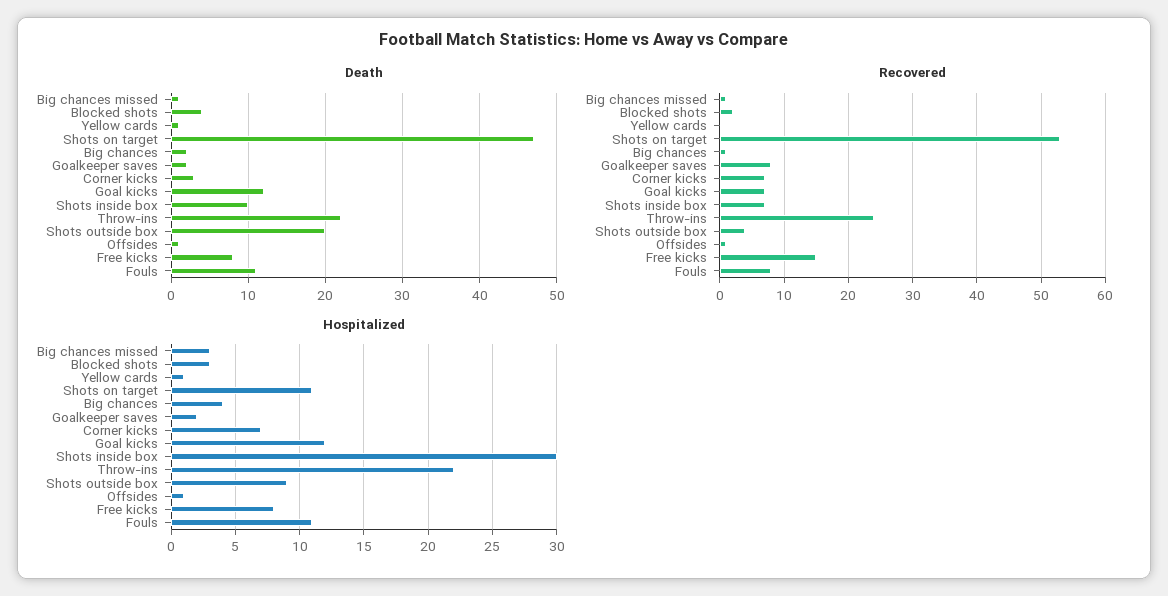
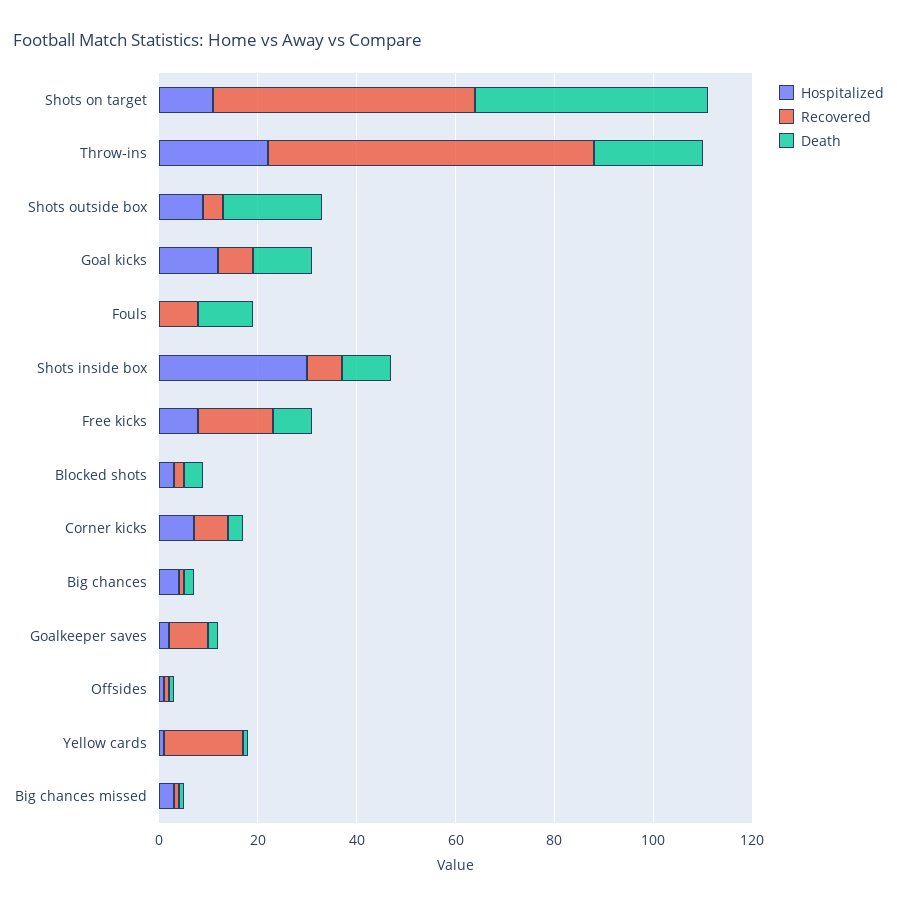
Recovered, Yellow cards: 0 -> 15
Recovered, Throw-ins: 24 -> 65
Hospitalized, Fouls: 11 -> 0

